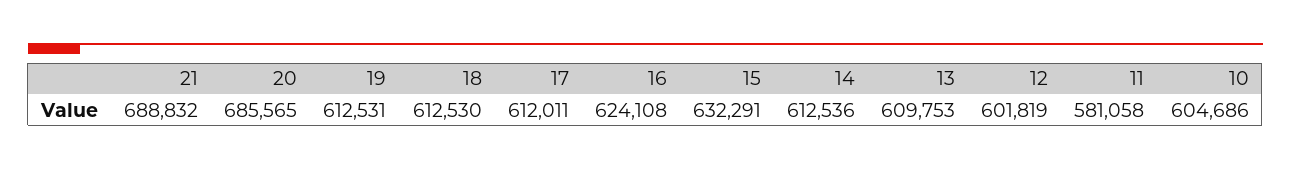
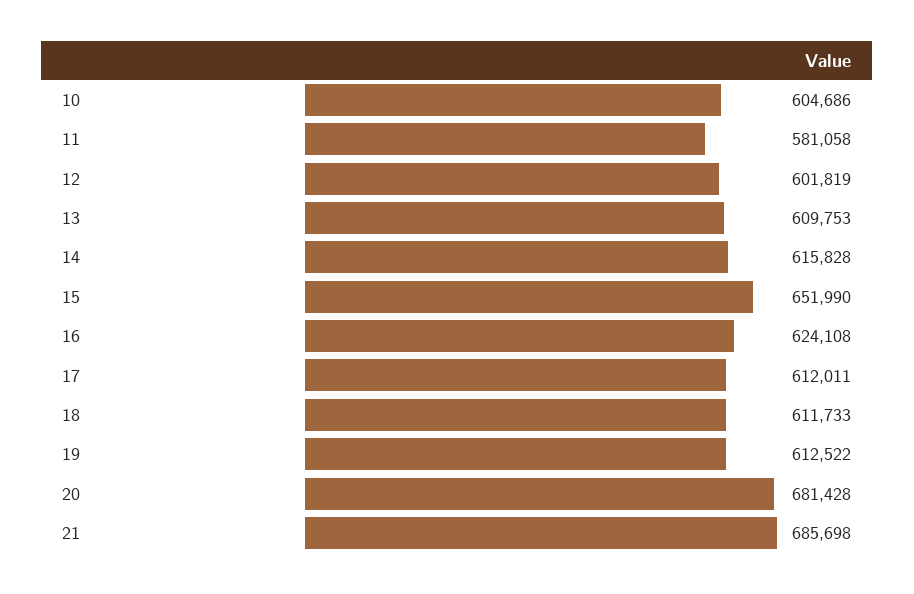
21: 688832 -> 685698
20: 685565 -> 681428
19: 612531 -> 612522
18: 612530 -> 611733
15: 632291 -> 651990
14: 612536 -> 615828

